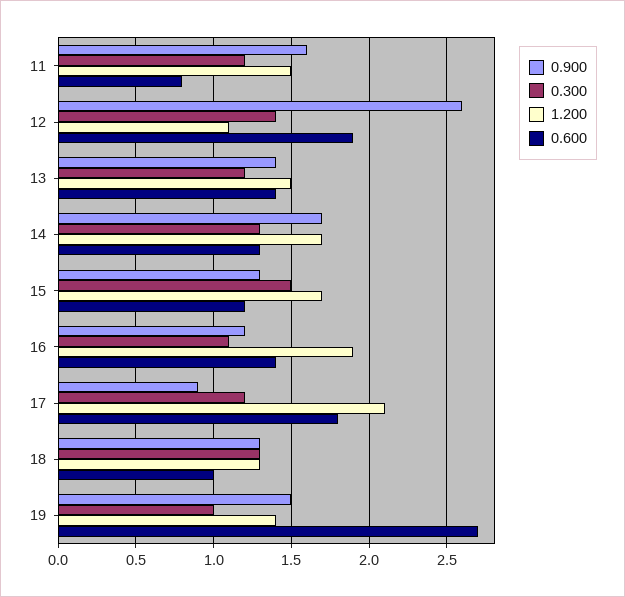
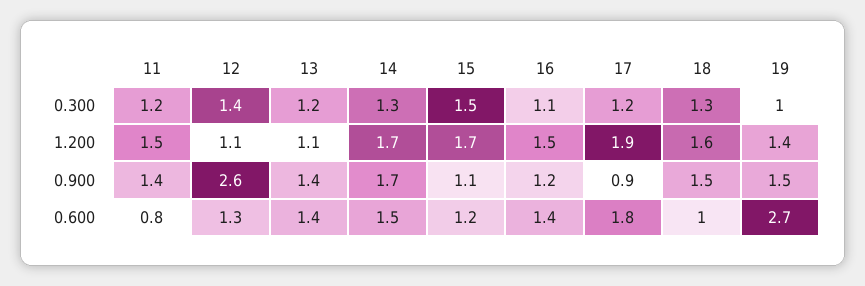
0.900, 11: 1.6 -> 1.4
0.600, 12: 1.9 -> 1.3
1.200, 13: 1.5 -> 1.1
0.600, 14: 1.3 -> 1.5
0.900, 15: 1.3 -> 1.1
1.200, 16: 1.9 -> 1.5
1.200, 17: 2.1 -> 1.9
0.900, 18: 1.3 -> 1.5
1.200, 18: 1.3 -> 1.6

